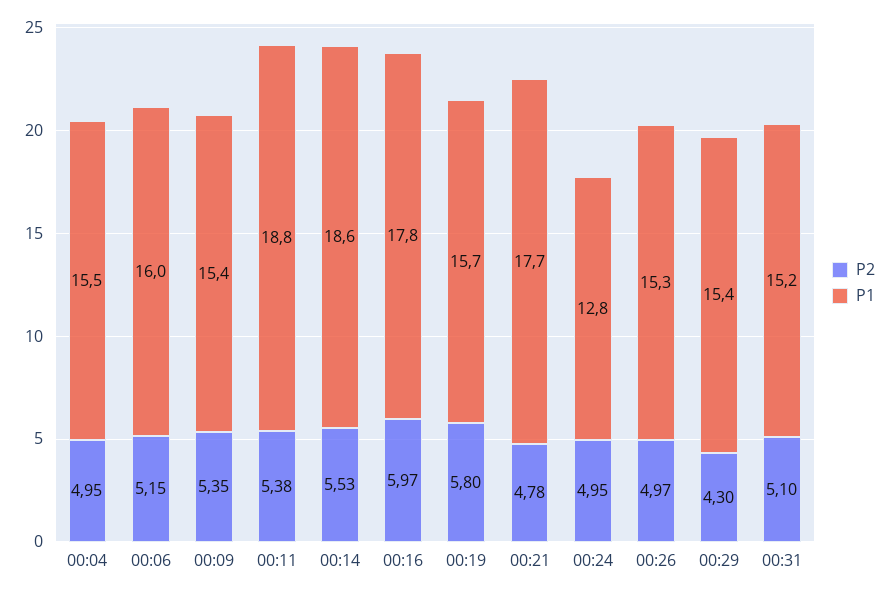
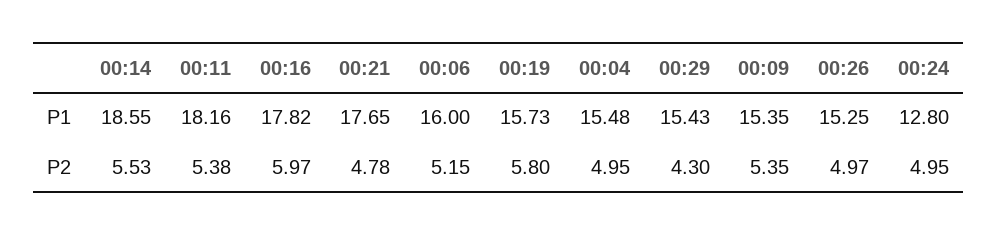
P1, 00:11: 18.8 -> 18.16
P2, 00:31: 5.1 -> none
P1, 00:31: 15.2 -> none

